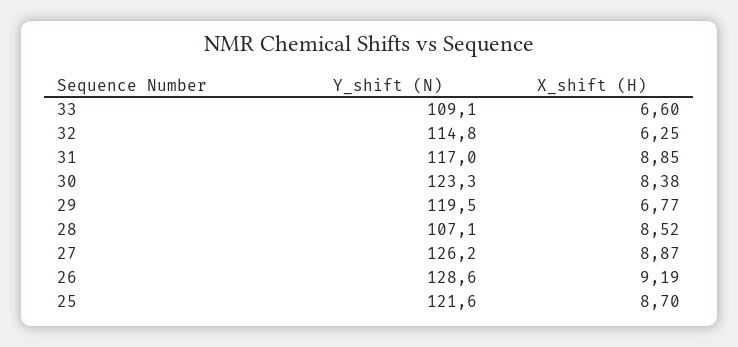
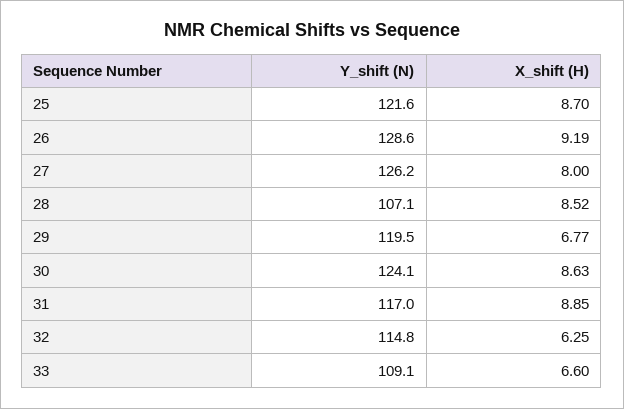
Y_shift (N), 30: 123.3 -> 124.1
X_shift (H), 30: 8.38 -> 8.63
X_shift (H), 27: 8.87 -> 8

